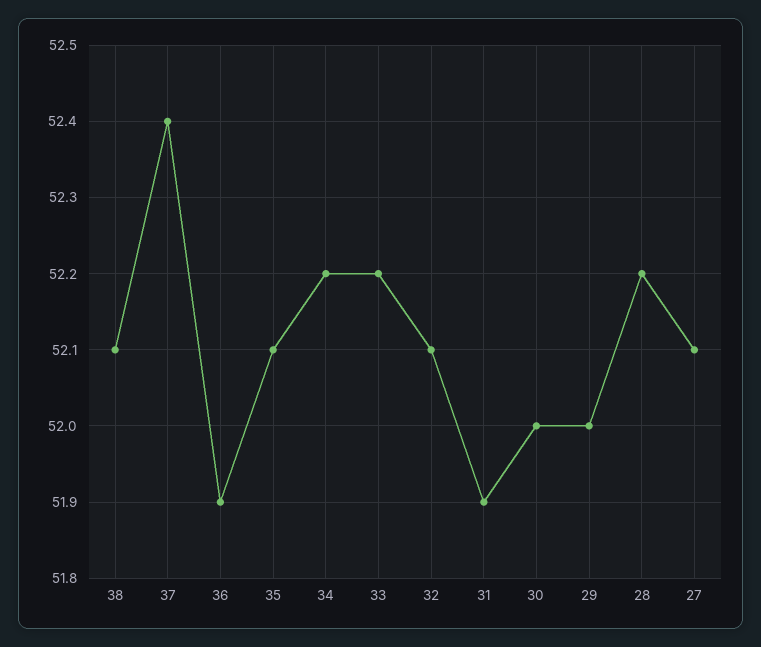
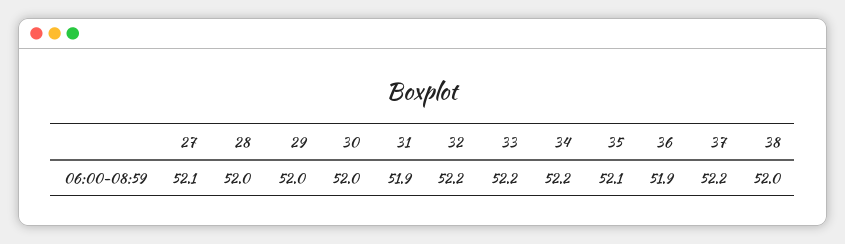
38: 52.1 -> 52
37: 52.4 -> 52.2
32: 52.1 -> 52.2
28: 52.2 -> 52

